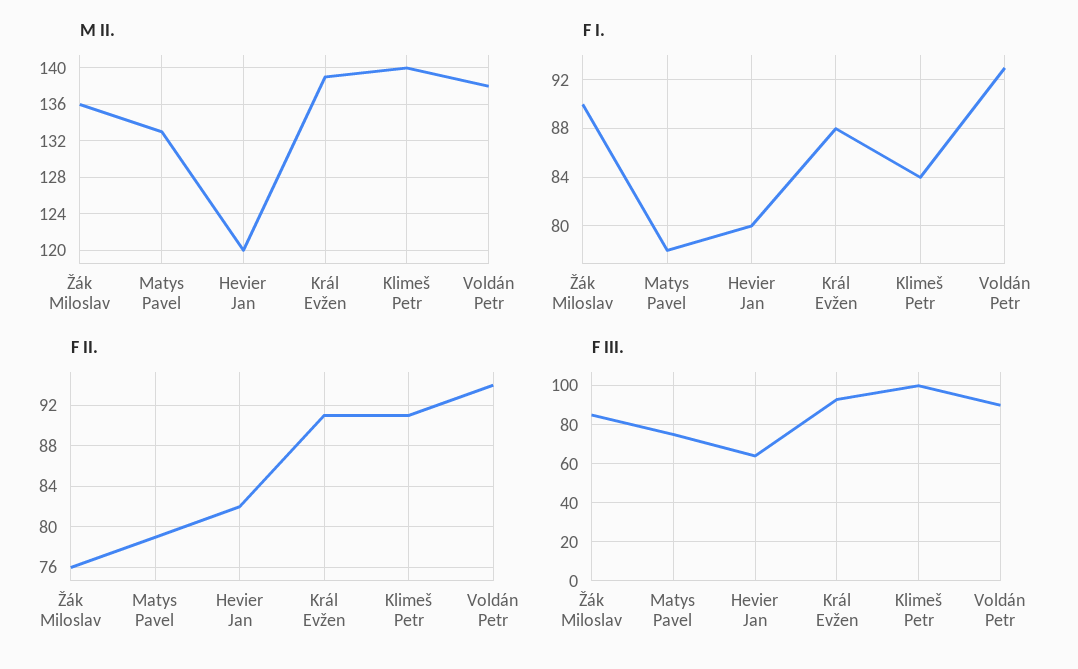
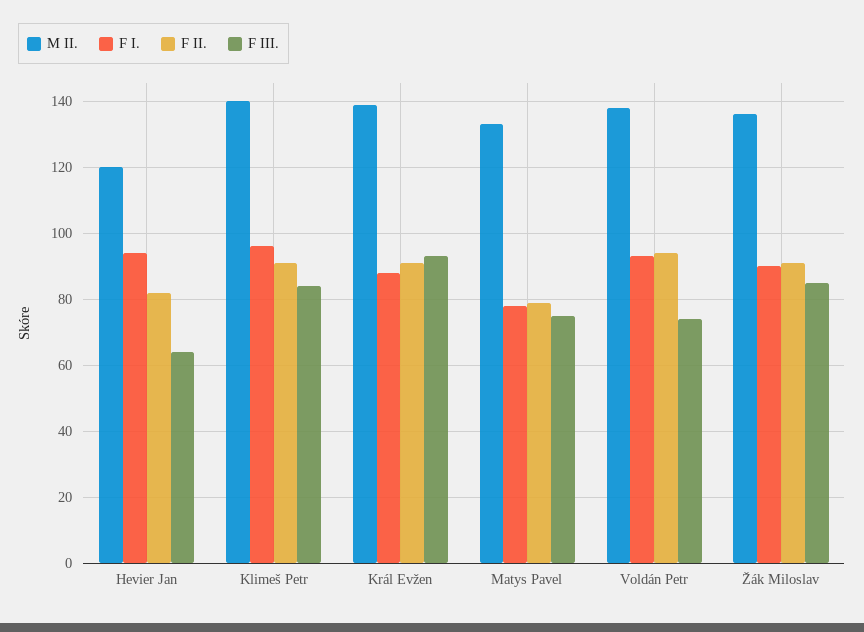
F I., Hevier Jan: 80 -> 95
F I., Klimeš Petr: 84 -> 95
F II., Žák Miloslav: 76 -> 90
F III., Klimeš Petr: 100 -> 85
F III., Voldán Petr: 90 -> 75

